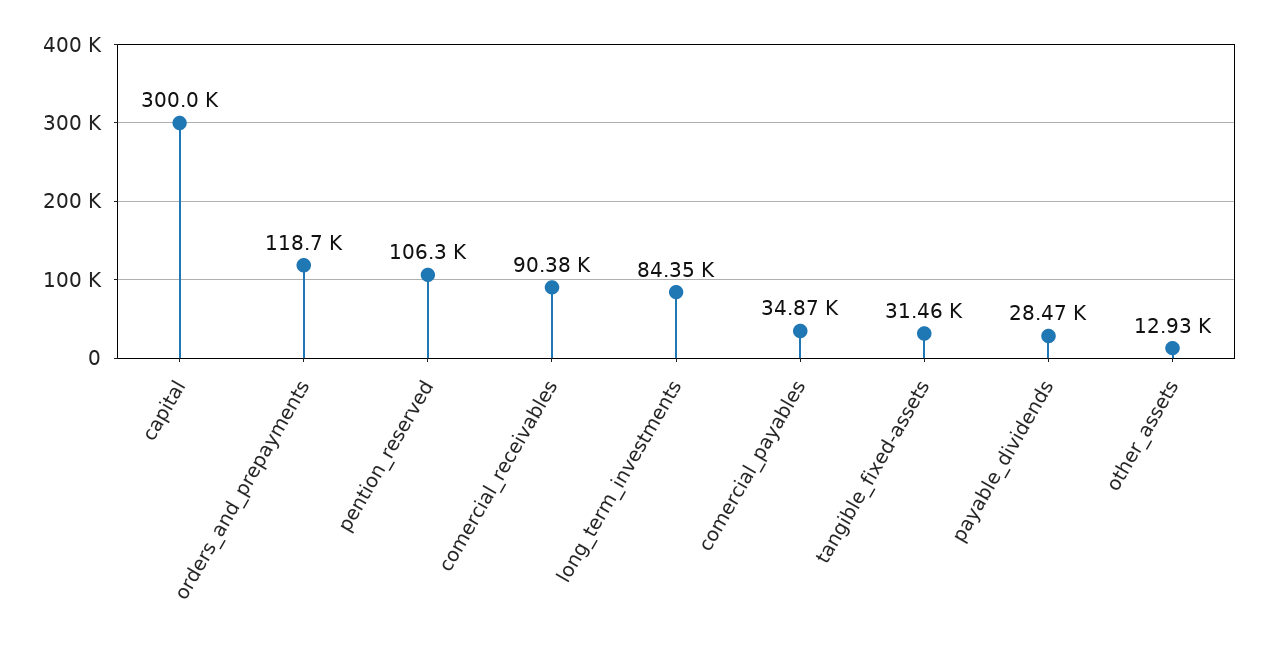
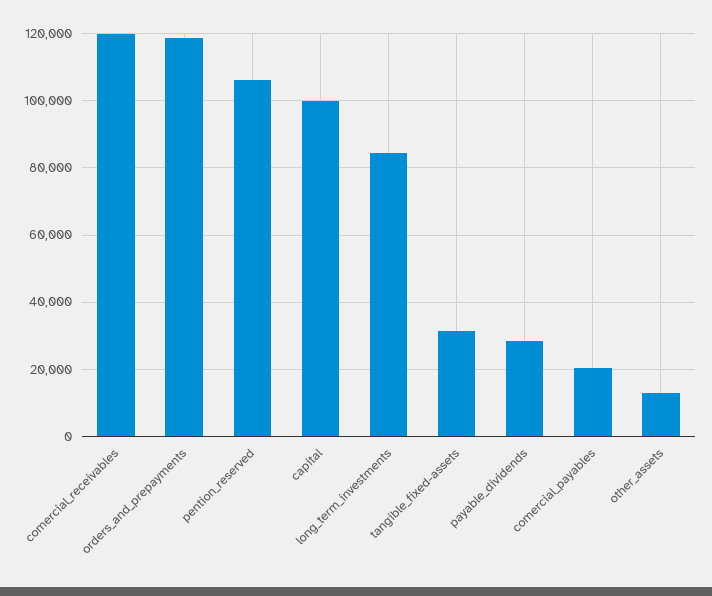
capital: 300000 -> 100000
comercial_receivables: 90380 -> 120000
comercial_payables: 34870 -> 20000

